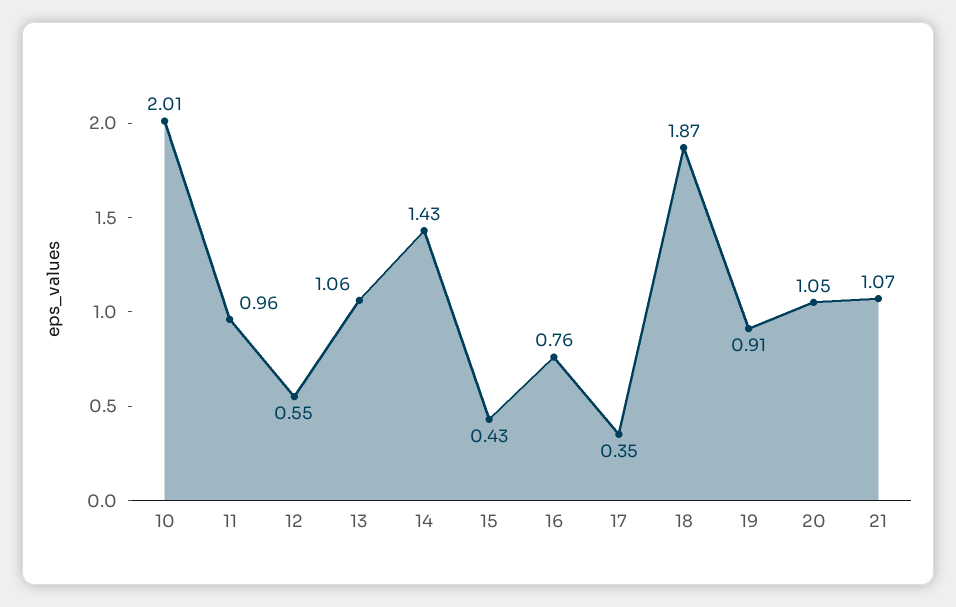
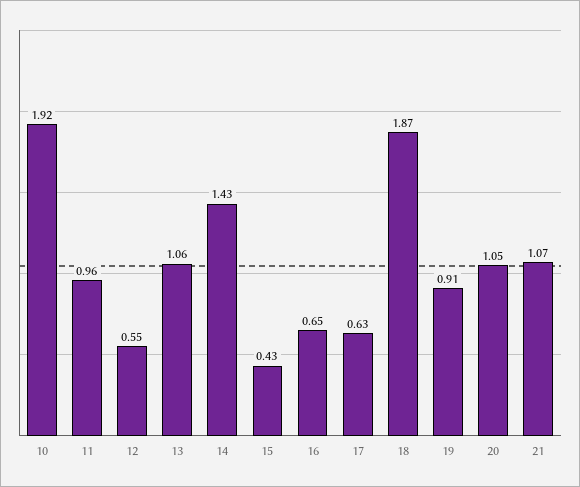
10: 2.01 -> 1.92
16: 0.76 -> 0.65
17: 0.35 -> 0.63

